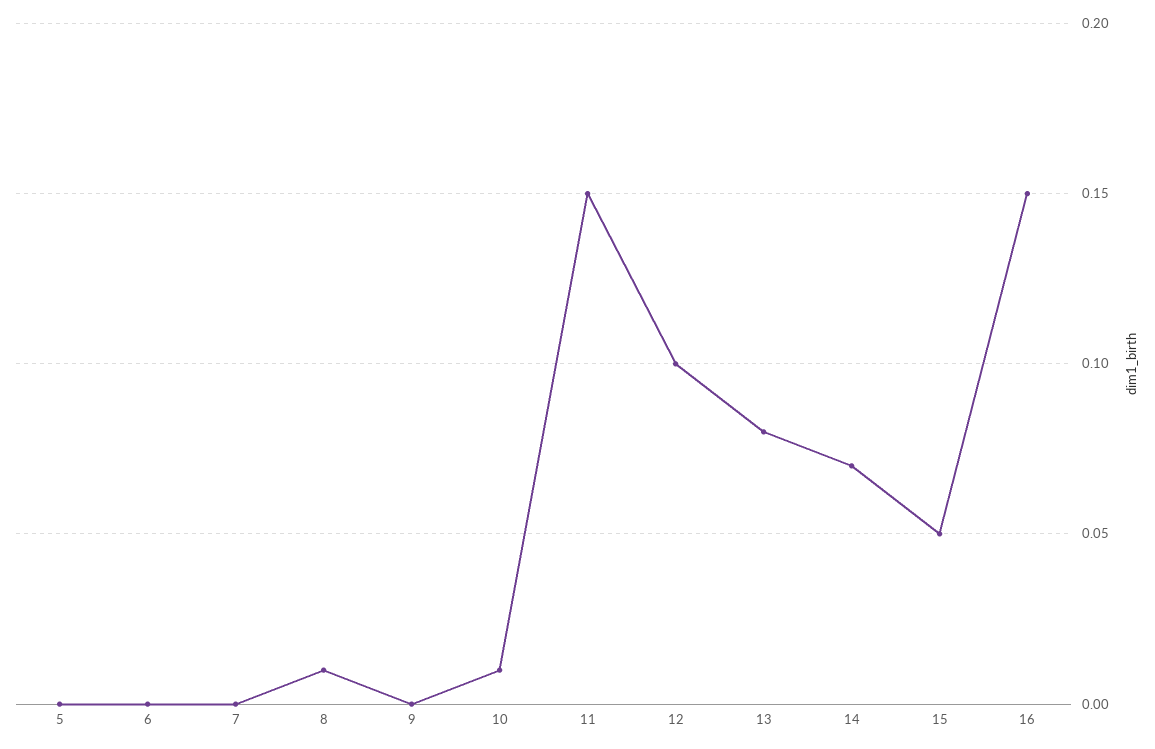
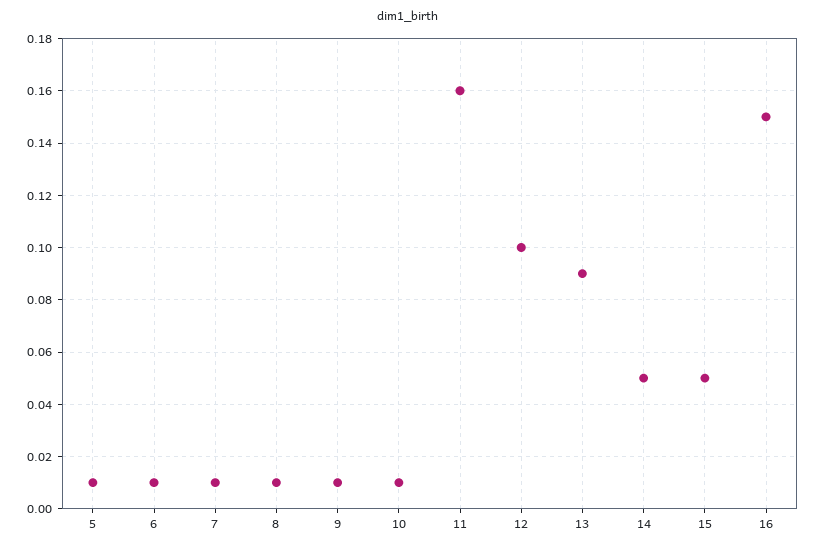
5: 0 -> 0.01
6: 0 -> 0.01
7: 0 -> 0.01
9: 0 -> 0.01
11: 0.15 -> 0.16
13: 0.08 -> 0.09
14: 0.07 -> 0.05

